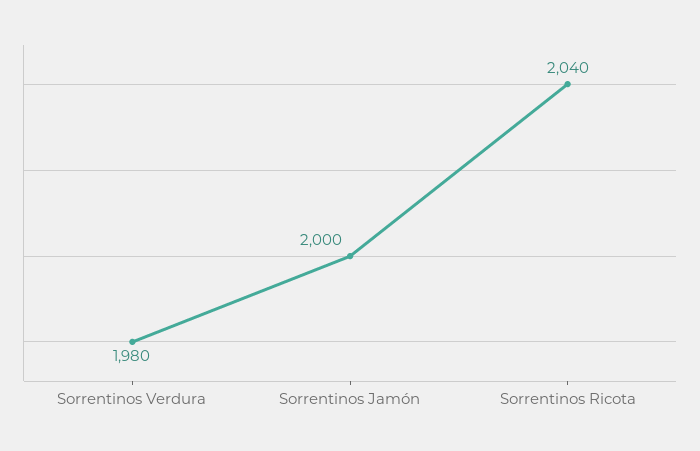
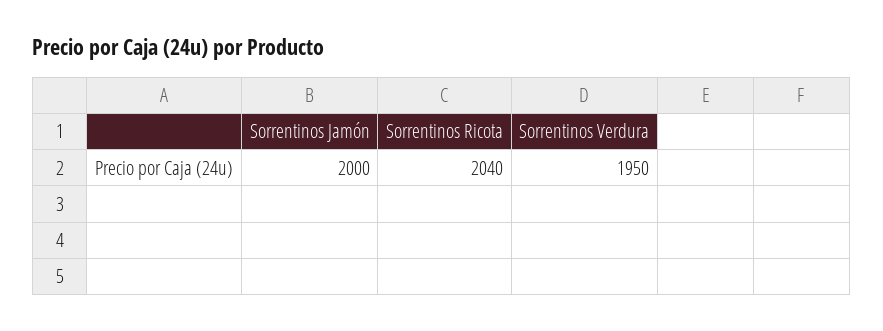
Sorrentinos Verdura: 1980 -> 1950

